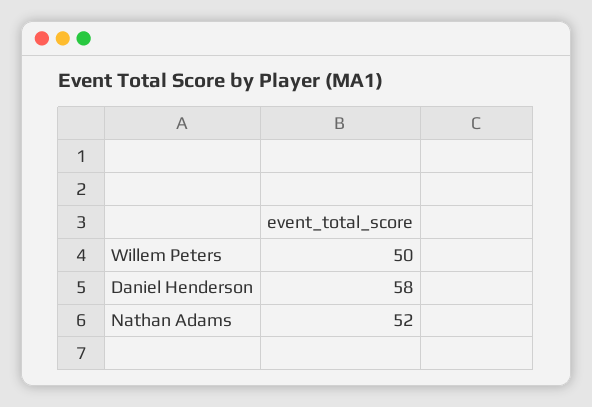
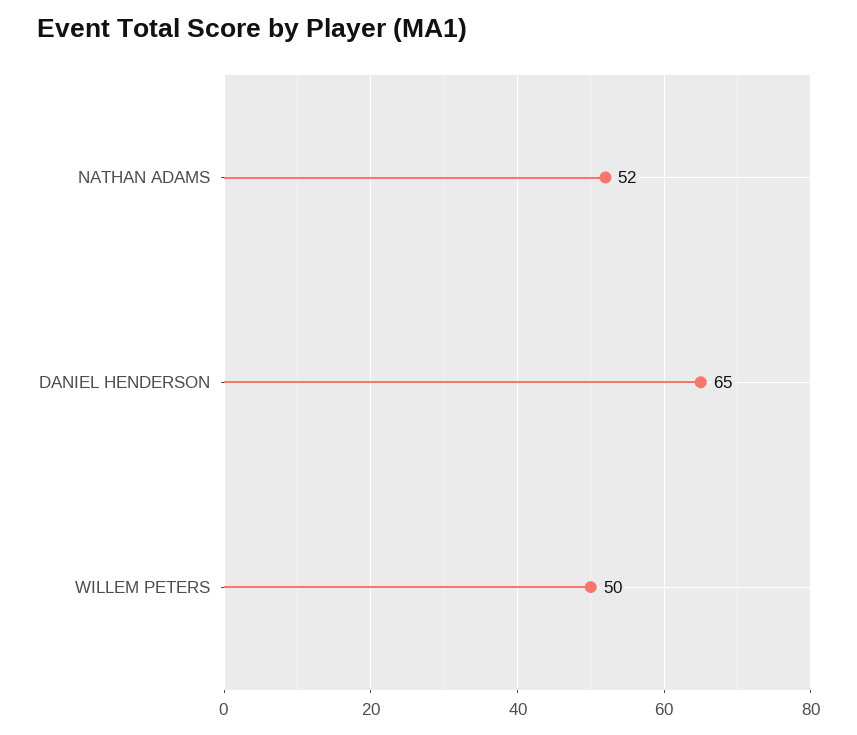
Daniel Henderson: 58 -> 65

